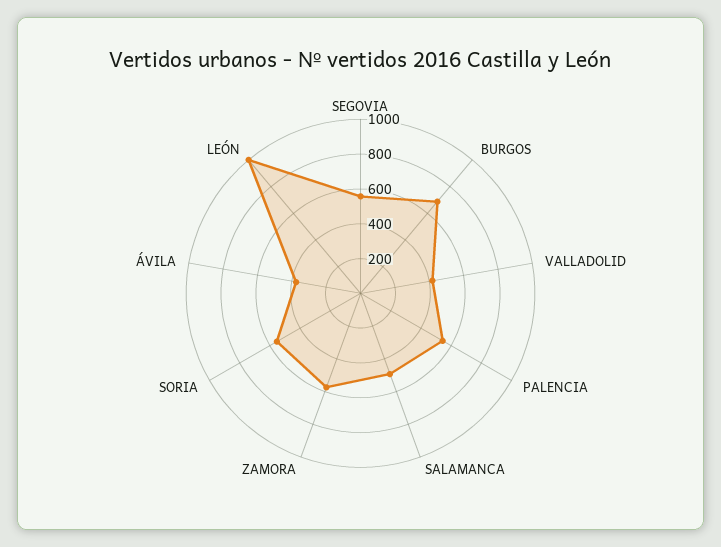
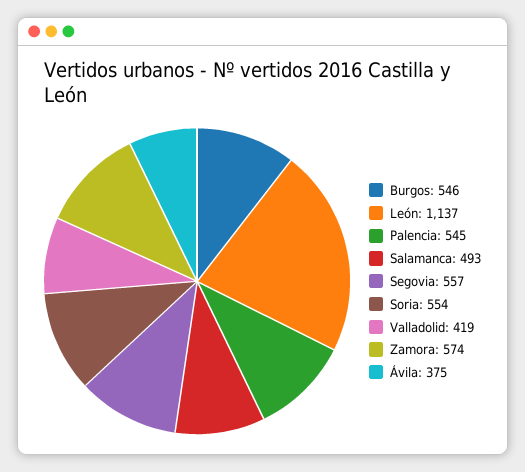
BURGOS: 700 -> 546
LEÓN: 1000 -> 1137

